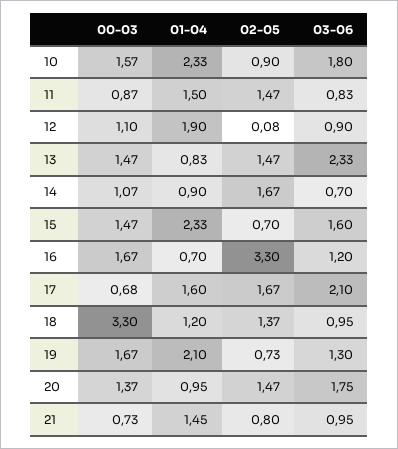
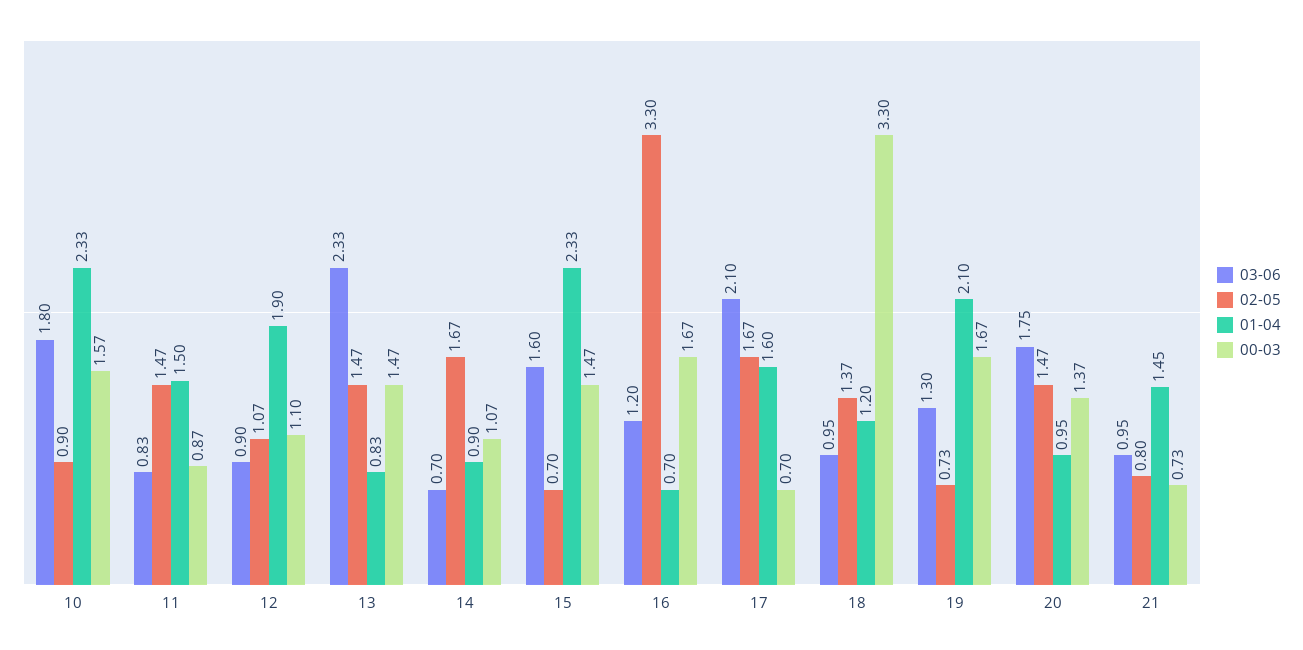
02-05, 12: 0.08 -> 1.07
00-03, 17: 0.68 -> 0.7

